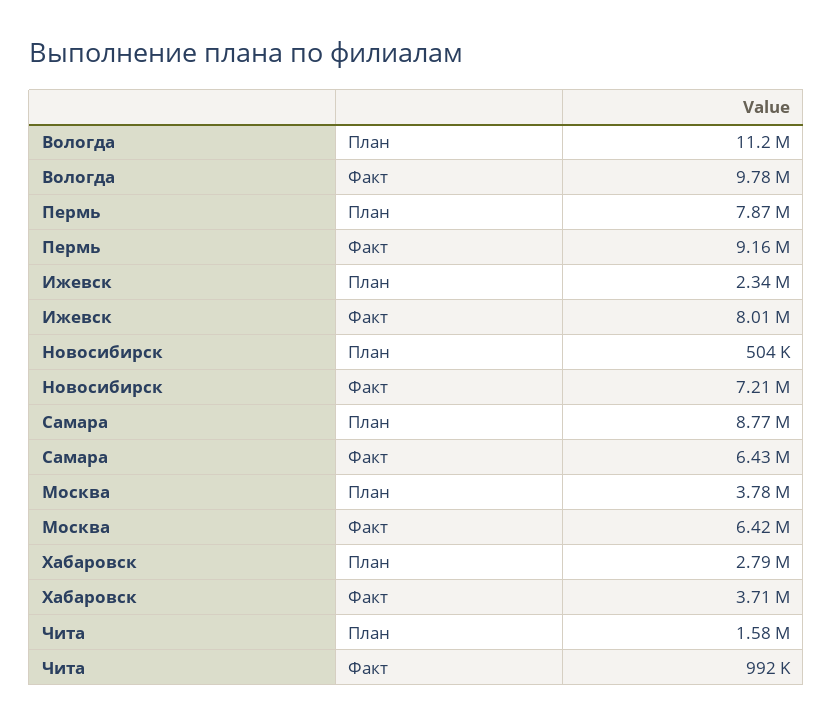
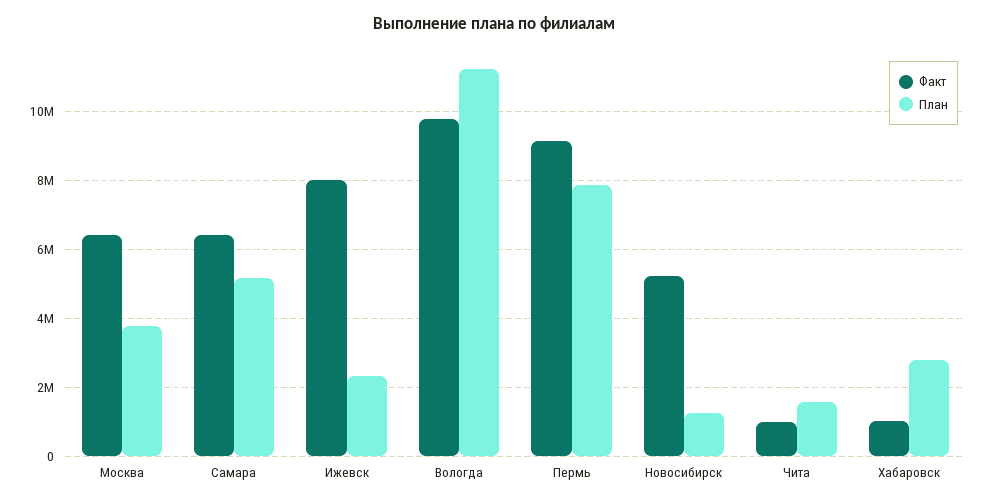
План, Новосибирск: 504000 -> 1200000
Факт, Новосибирск: 7210000 -> 5200000
План, Самара: 8770000 -> 5200000
Факт, Хабаровск: 3710000 -> 1000000

